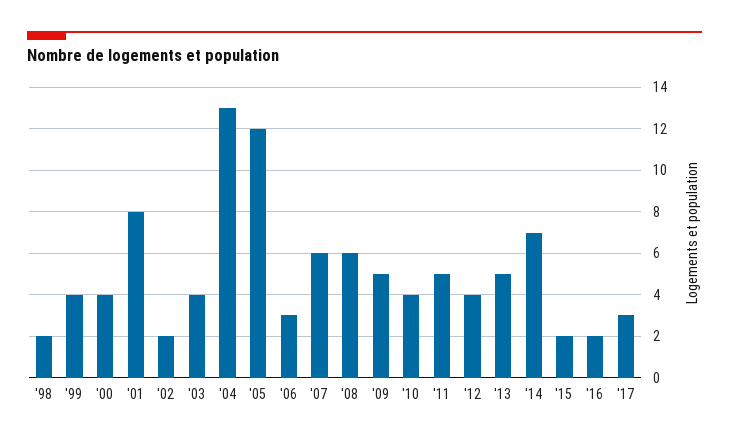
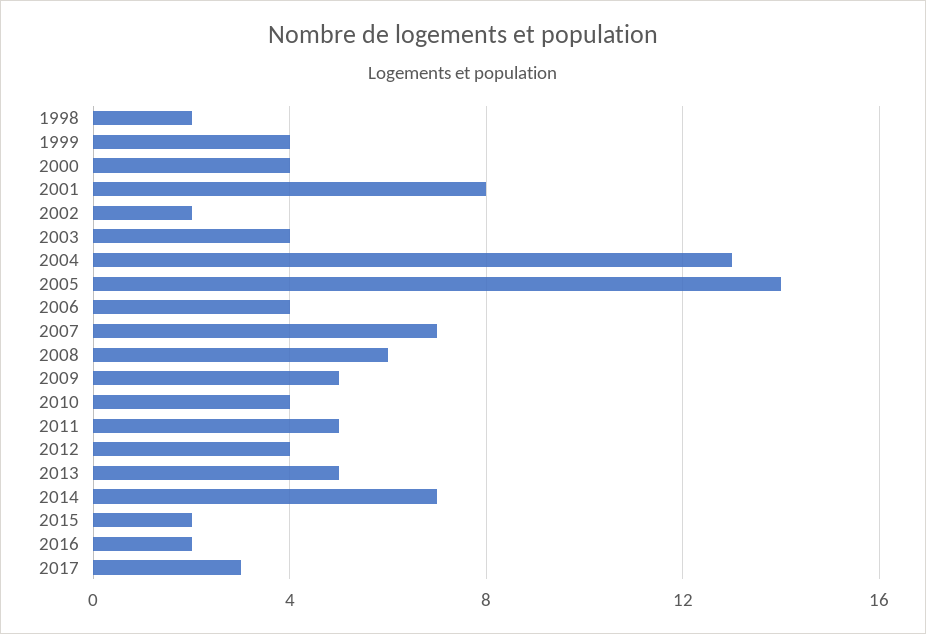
'05: 12 -> 14
'06: 3 -> 4
'07: 6 -> 7

